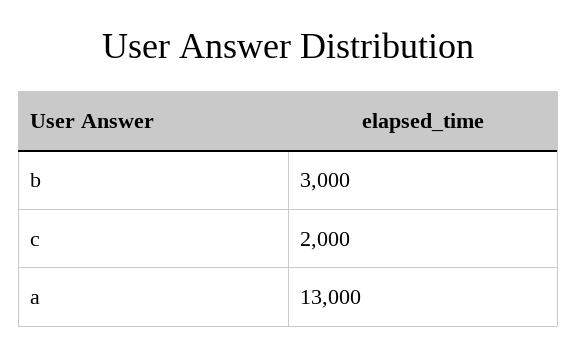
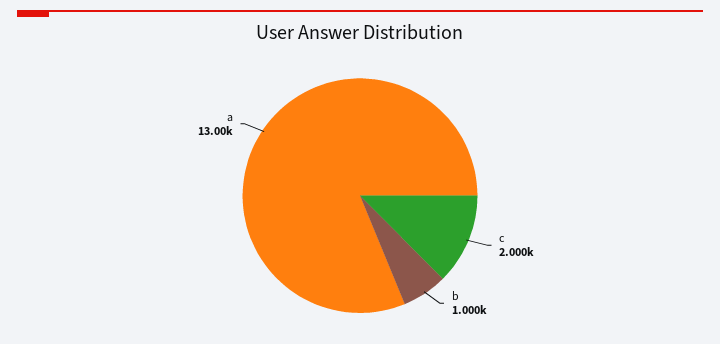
b: 3000 -> 1000

